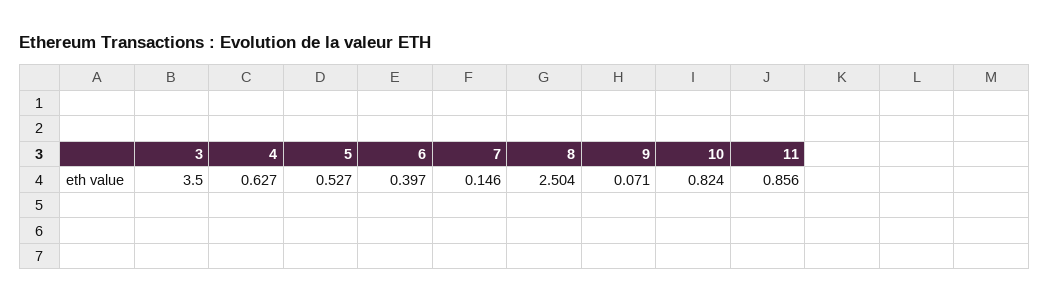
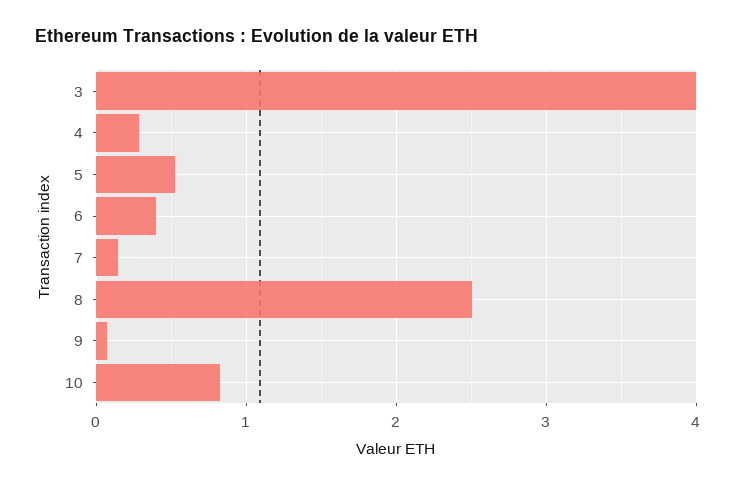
3: 3.5 -> 4
4: 0.627 -> 0.3
11: 0.856 -> none

